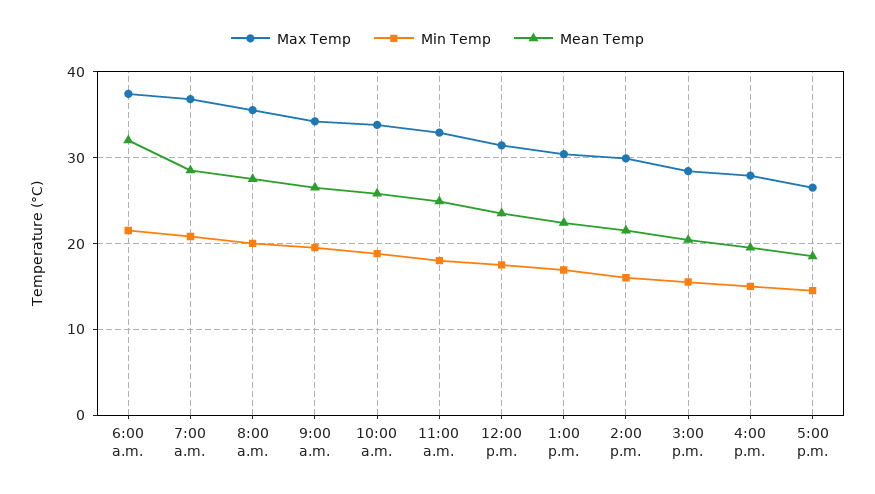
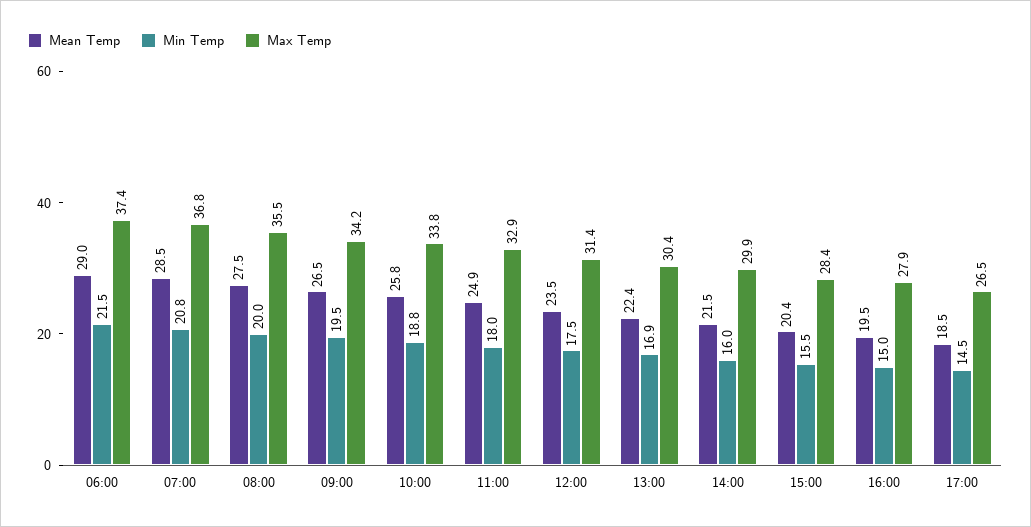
Mean Temp, 6:00 a.m.: 32 -> 29

